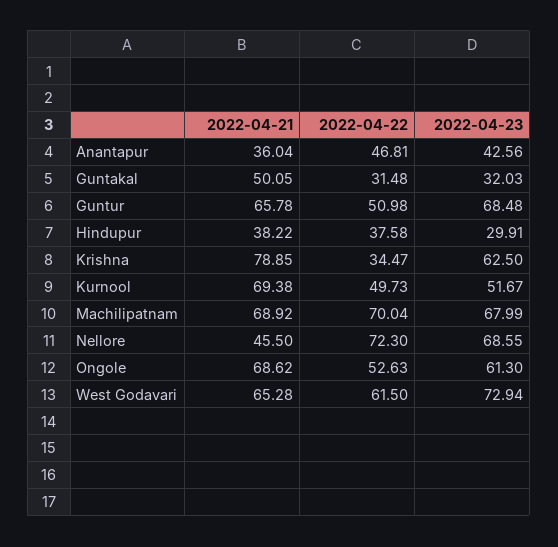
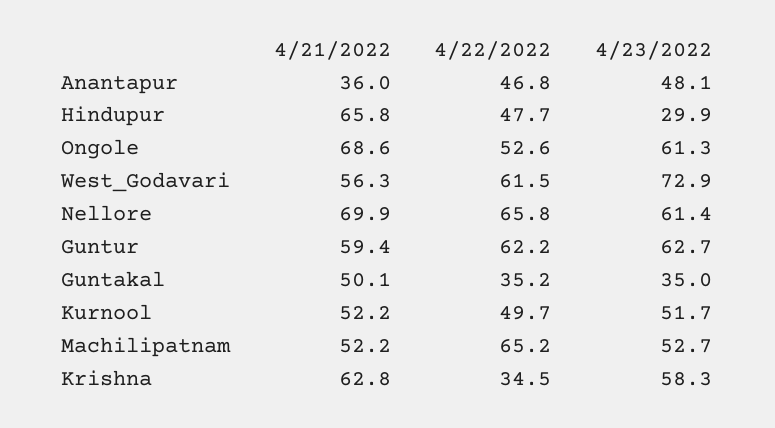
2022-04-23, Anantapur: 42.56 -> 48.1
2022-04-22, Guntakal: 31.48 -> 35.2
2022-04-23, Guntakal: 32.03 -> 35
2022-04-21, Guntur: 65.78 -> 59.4
2022-04-22, Guntur: 50.98 -> 62.2
2022-04-23, Guntur: 68.48 -> 62.7
2022-04-21, Hindupur: 38.22 -> 65.8
2022-04-22, Hindupur: 37.58 -> 47.7
2022-04-21, Krishna: 78.85 -> 62.8
2022-04-23, Krishna: 62.5 -> 58.3
2022-04-21, Kurnool: 69.38 -> 52.2
2022-04-21, Machilipatnam: 68.92 -> 52.2
2022-04-22, Machilipatnam: 70.04 -> 65.2
2022-04-23, Machilipatnam: 67.99 -> 52.7
2022-04-21, Nellore: 45.5 -> 69.9
2022-04-22, Nellore: 72.3 -> 65.8
2022-04-23, Nellore: 68.55 -> 61.4
2022-04-21, West Godavari: 65.28 -> 56.3

